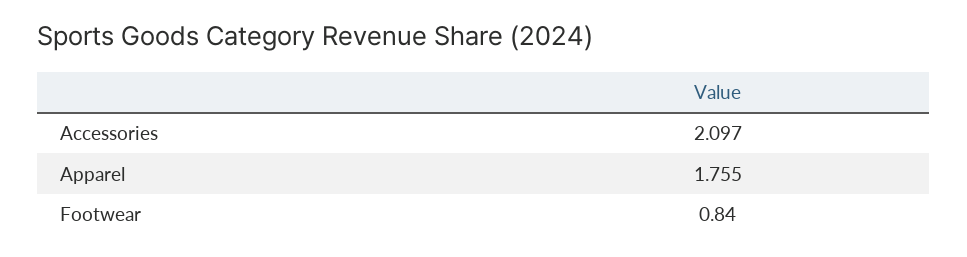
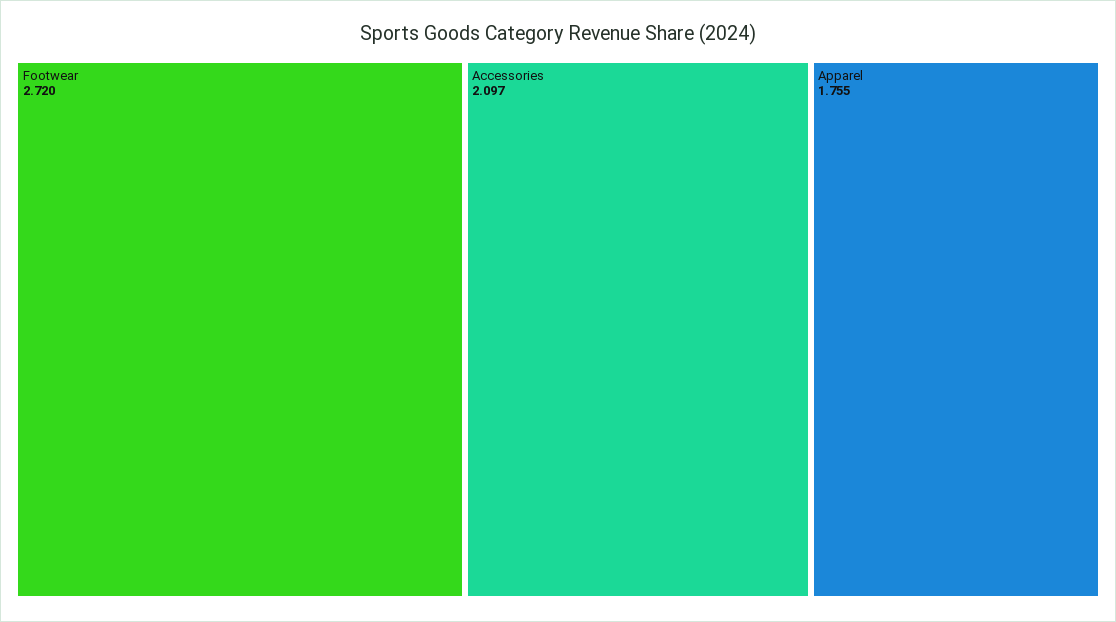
Footwear: 0.84 -> 2.72

